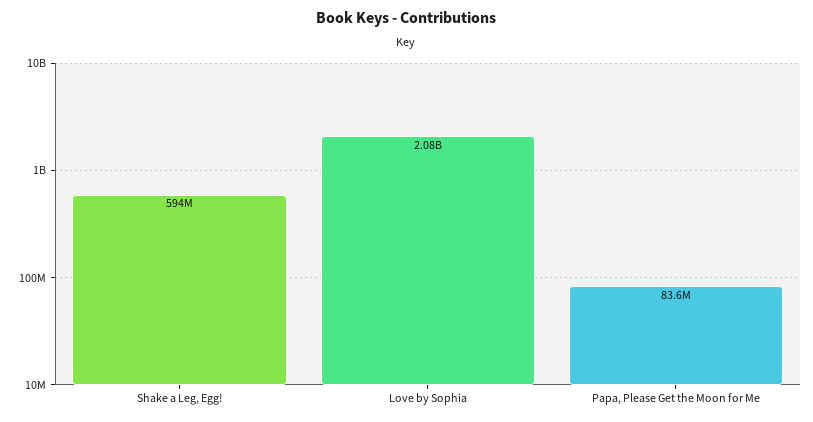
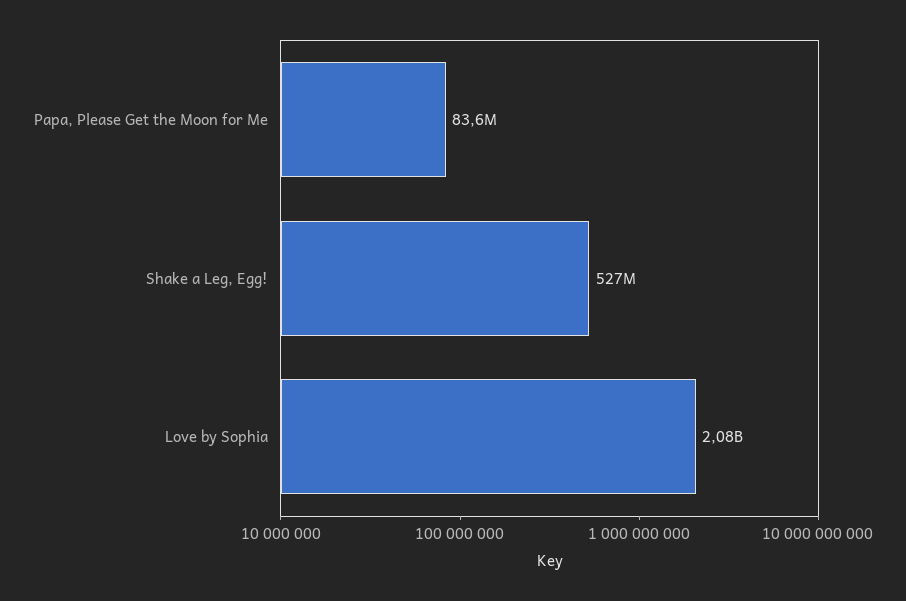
Shake a Leg, Egg!: 594000000 -> 527000000

